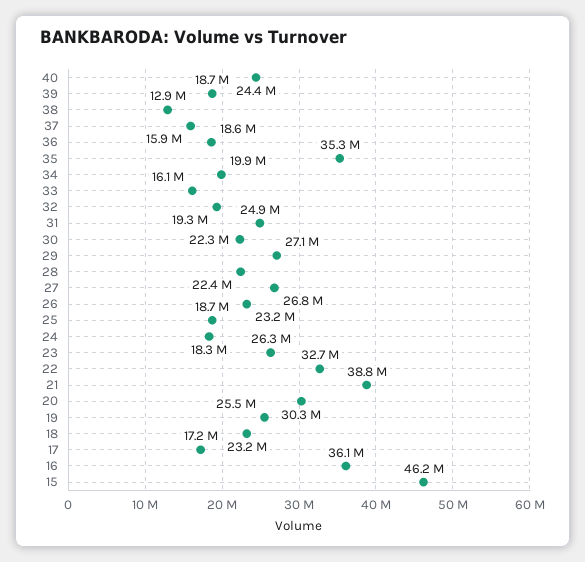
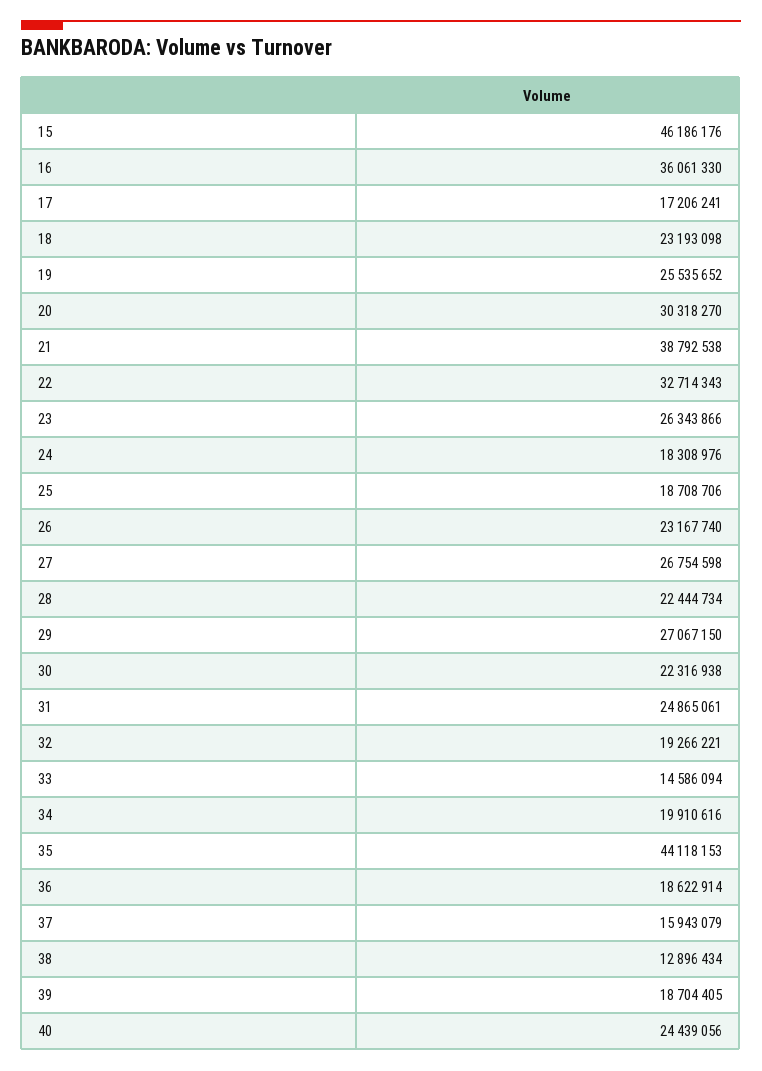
35: 35300000 -> 44118153
33: 16100000 -> 14586094

